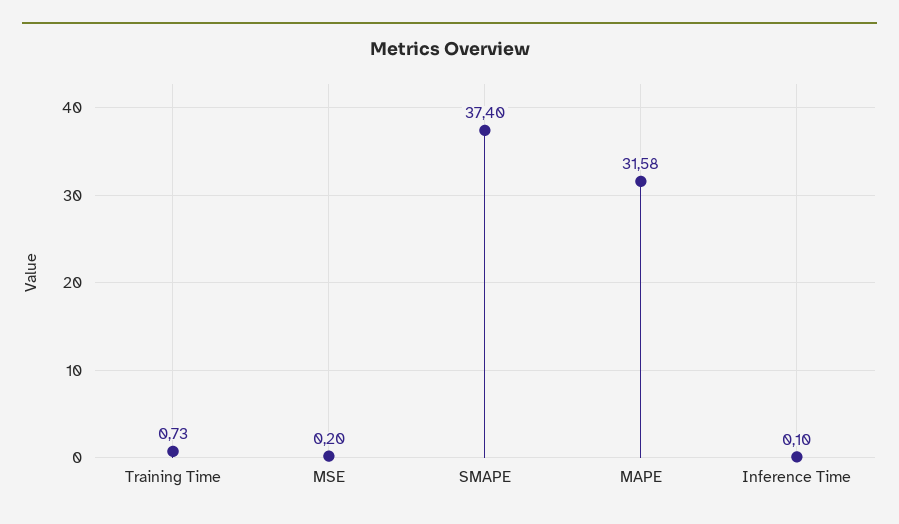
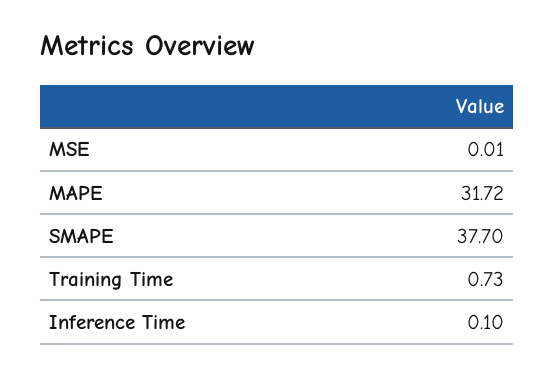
MSE: 0.2 -> 0.01
SMAPE: 37.4 -> 37.7
MAPE: 31.58 -> 31.72

